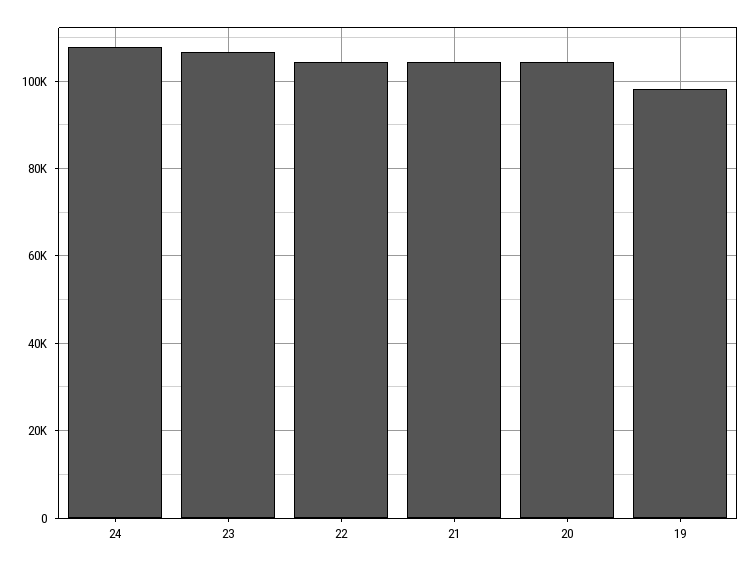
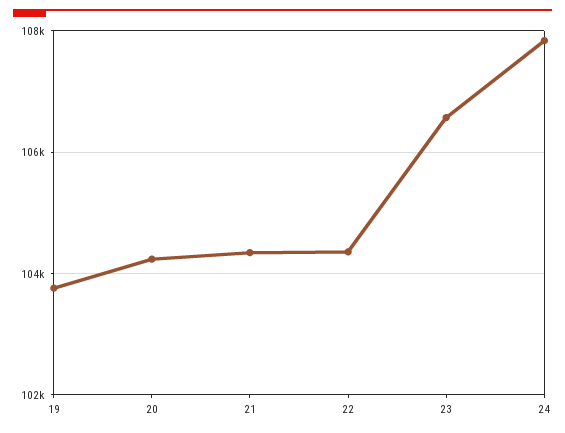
19: 98000 -> 103800

